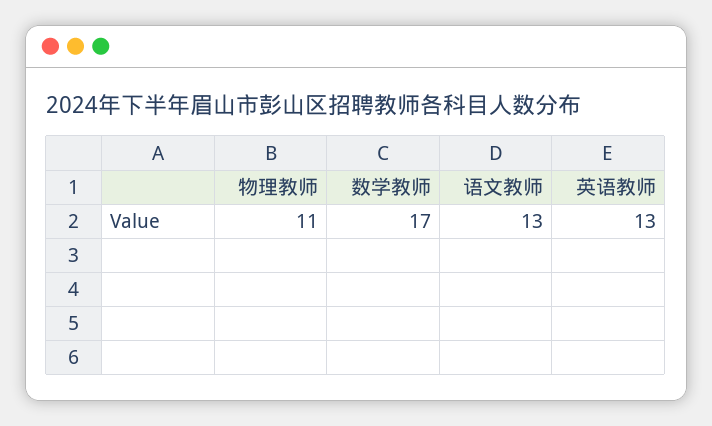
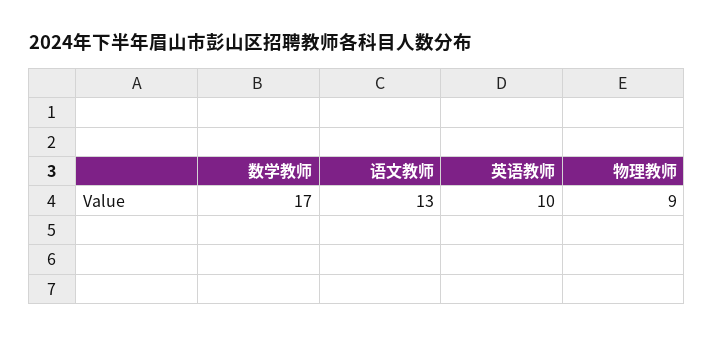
物理教师: 11 -> 9
英语教师: 13 -> 10

